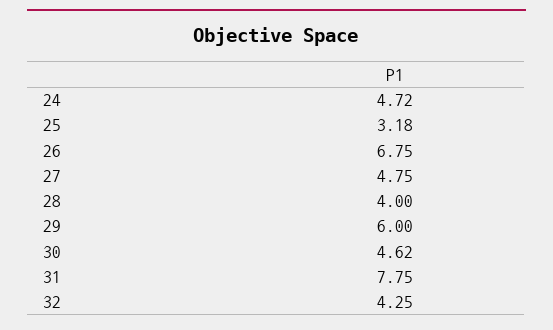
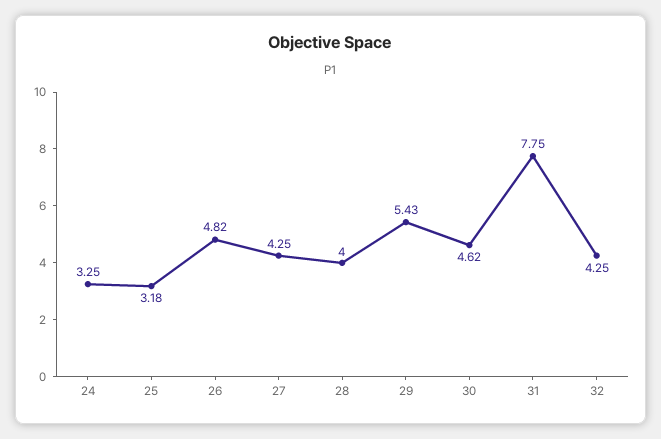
24: 4.72 -> 3.25
26: 6.75 -> 4.82
27: 4.75 -> 4.25
29: 6 -> 5.43

